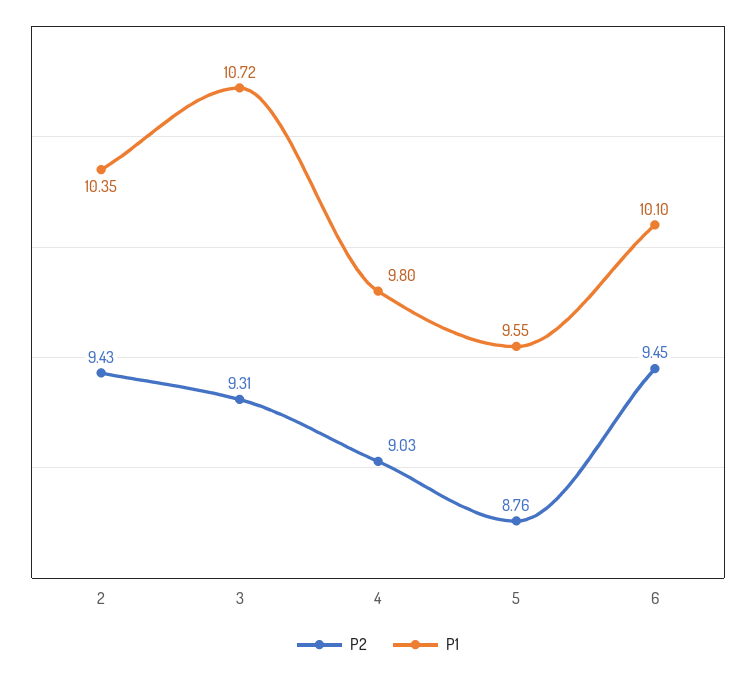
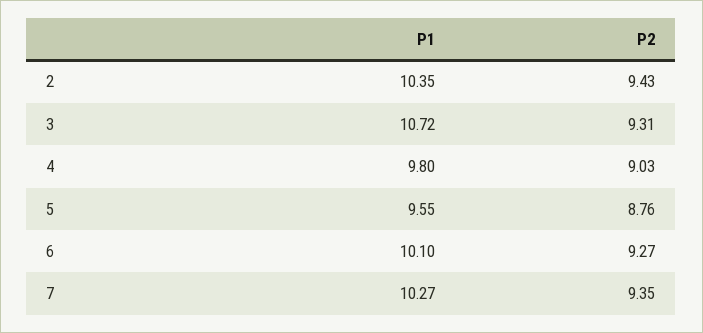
P2, 6: 9.45 -> 9.27
P1, 7: none -> 10.27
P2, 7: none -> 9.35

